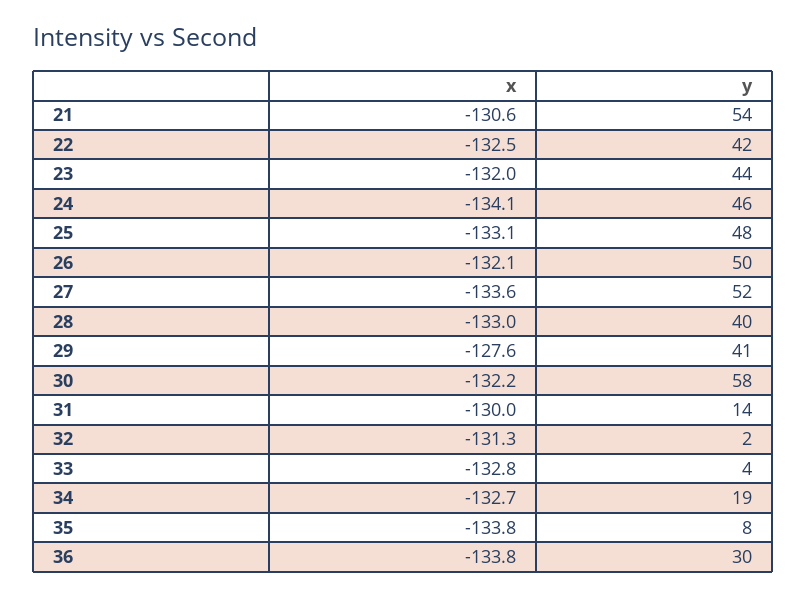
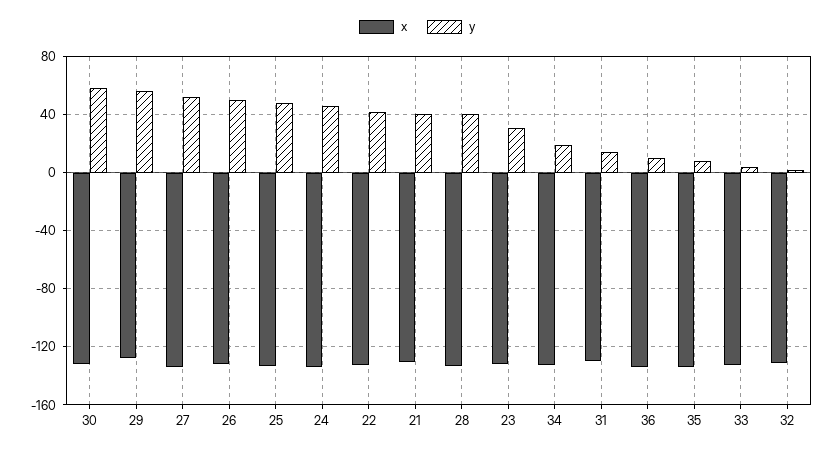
y, 21: 54 -> 40
y, 23: 44 -> 30
y, 29: 41 -> 55
y, 36: 30 -> 10

